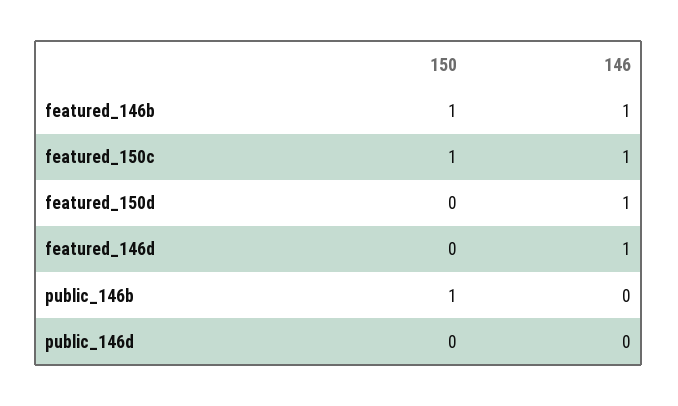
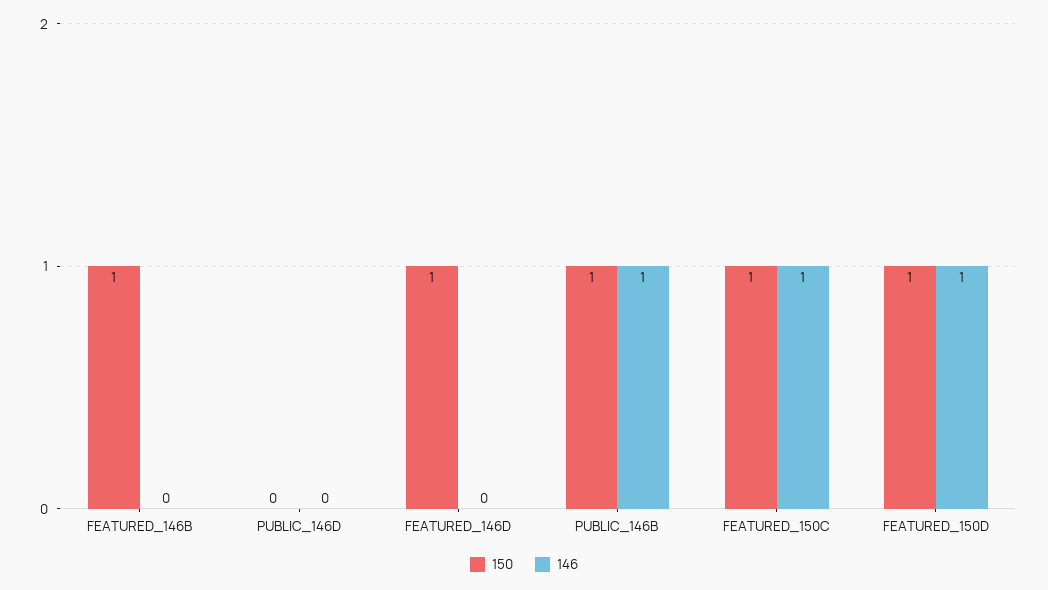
146, featured_146b: 1 -> 0
150, featured_150d: 0 -> 1
150, featured_146d: 0 -> 1
146, featured_146d: 1 -> 0
146, public_146b: 0 -> 1

